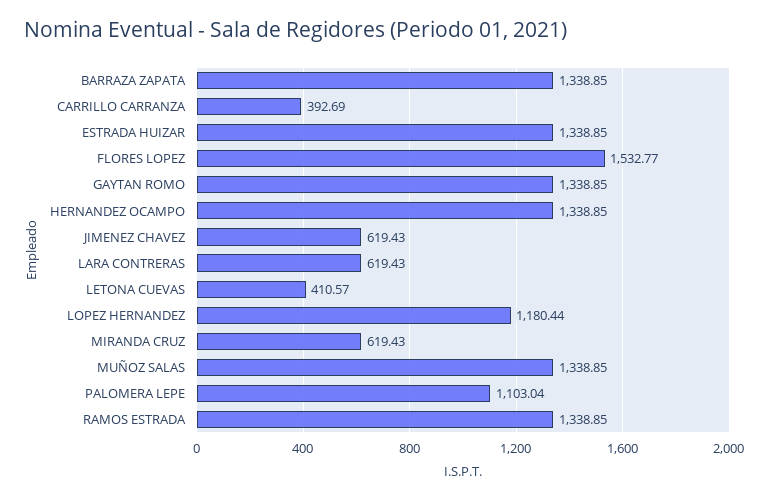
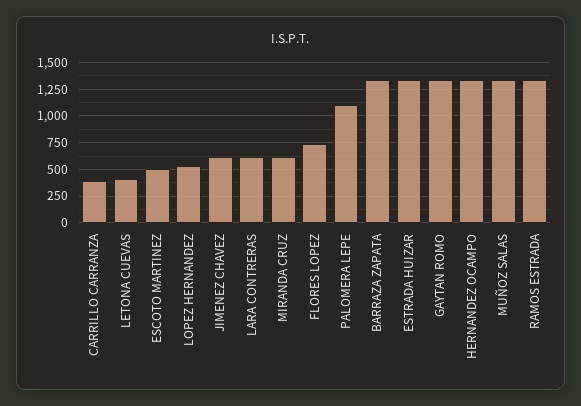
FLORES LOPEZ: 1532.77 -> 750
LOPEZ HERNANDEZ: 1180.44 -> 500
ESCOTO MARTINEZ: none -> 500

